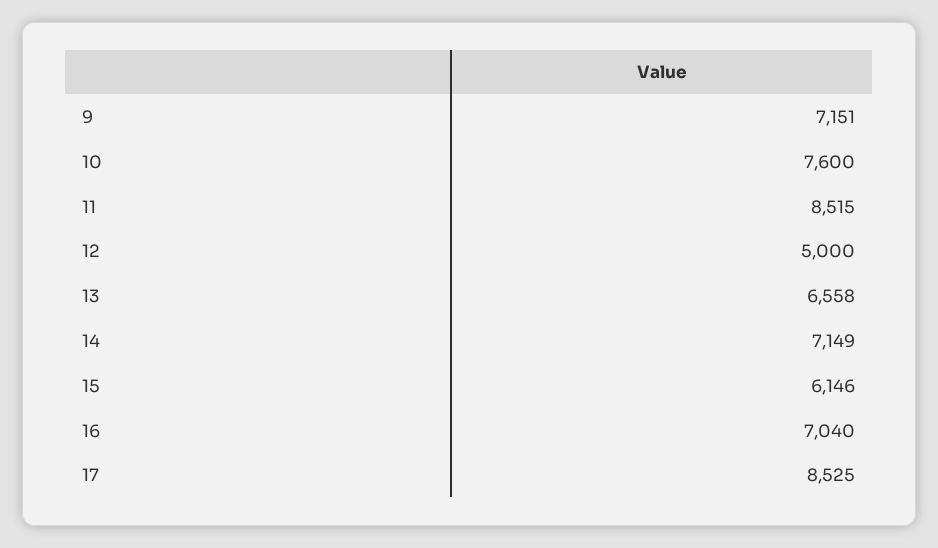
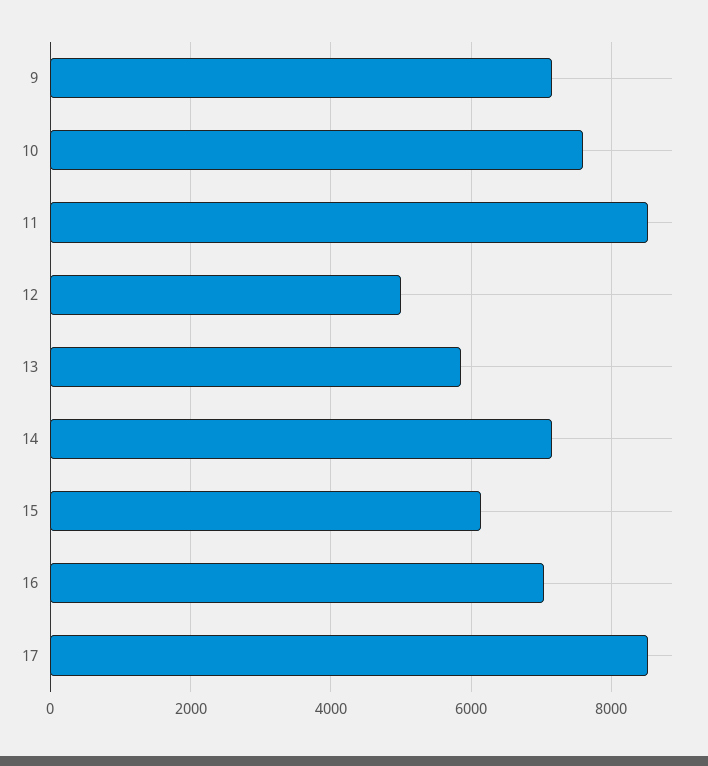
13: 6558 -> 5800

